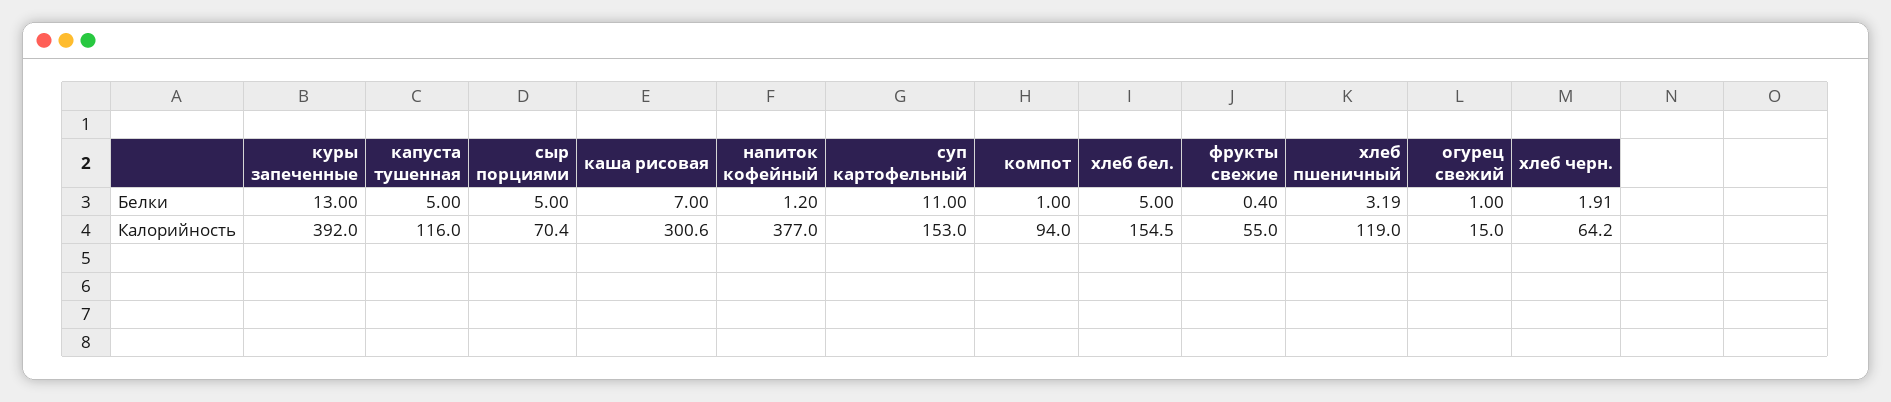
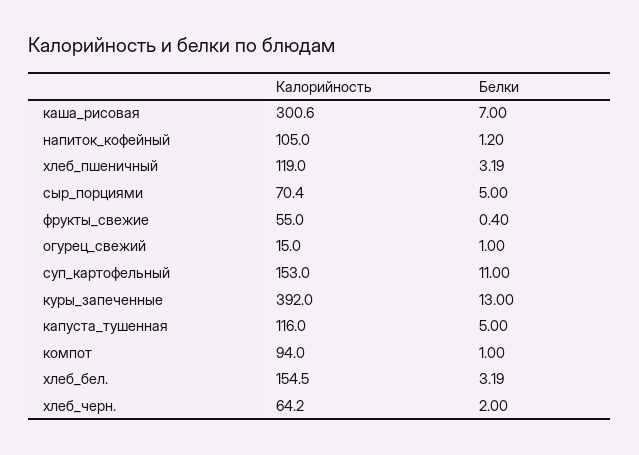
хлеб бел., Белки: 5 -> 3.19
хлеб черн., Белки: 1.91 -> 2
напиток кофейный, Калорийность: 377 -> 105

